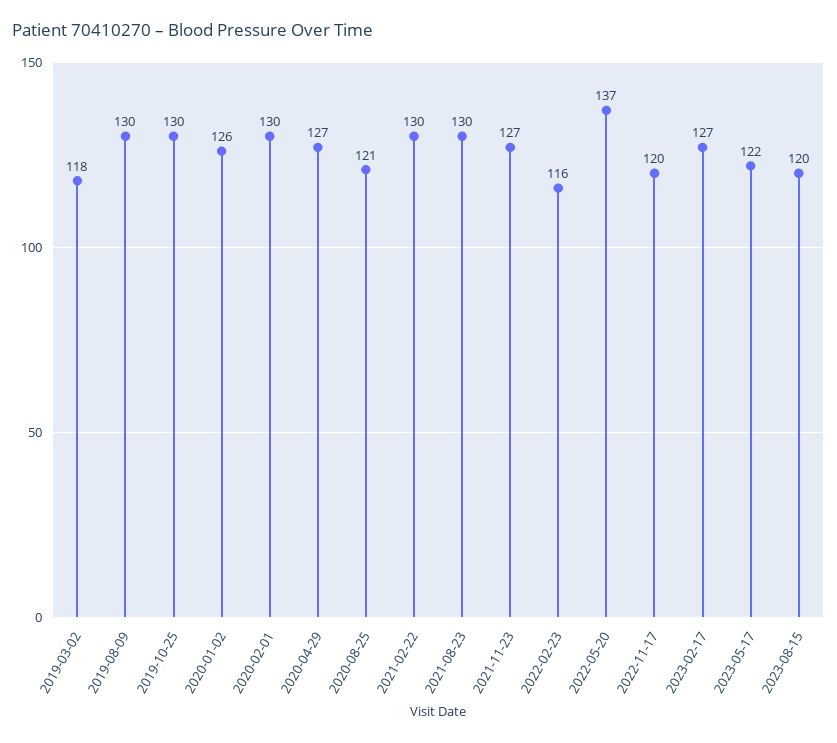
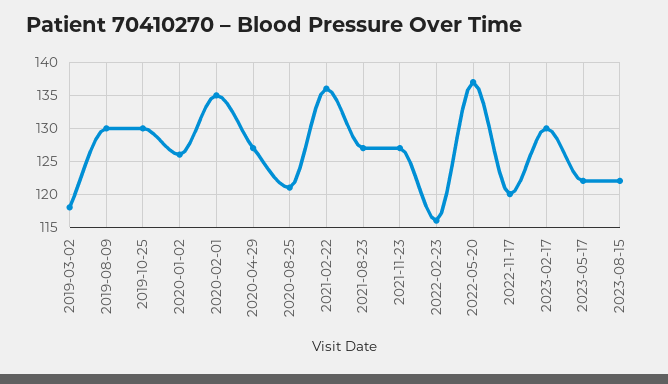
2020-02-01: 130 -> 135
2021-02-22: 130 -> 136
2021-08-23: 130 -> 127
2023-02-17: 127 -> 130
2023-08-15: 120 -> 122

